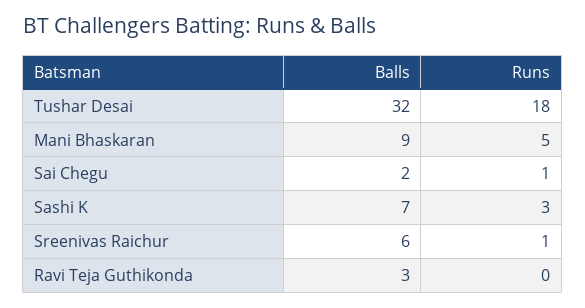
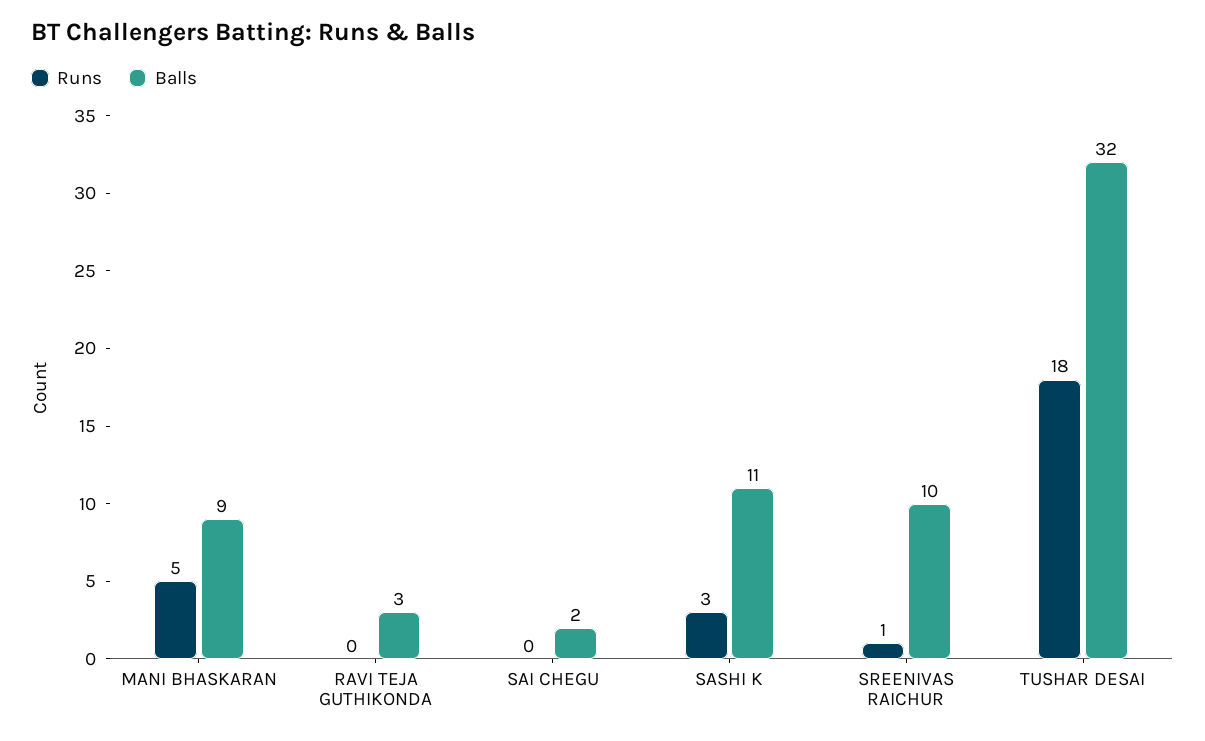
Runs, Sai Chegu: 1 -> 0
Balls, Sashi K: 7 -> 11
Balls, Sreenivas Raichur: 6 -> 10

